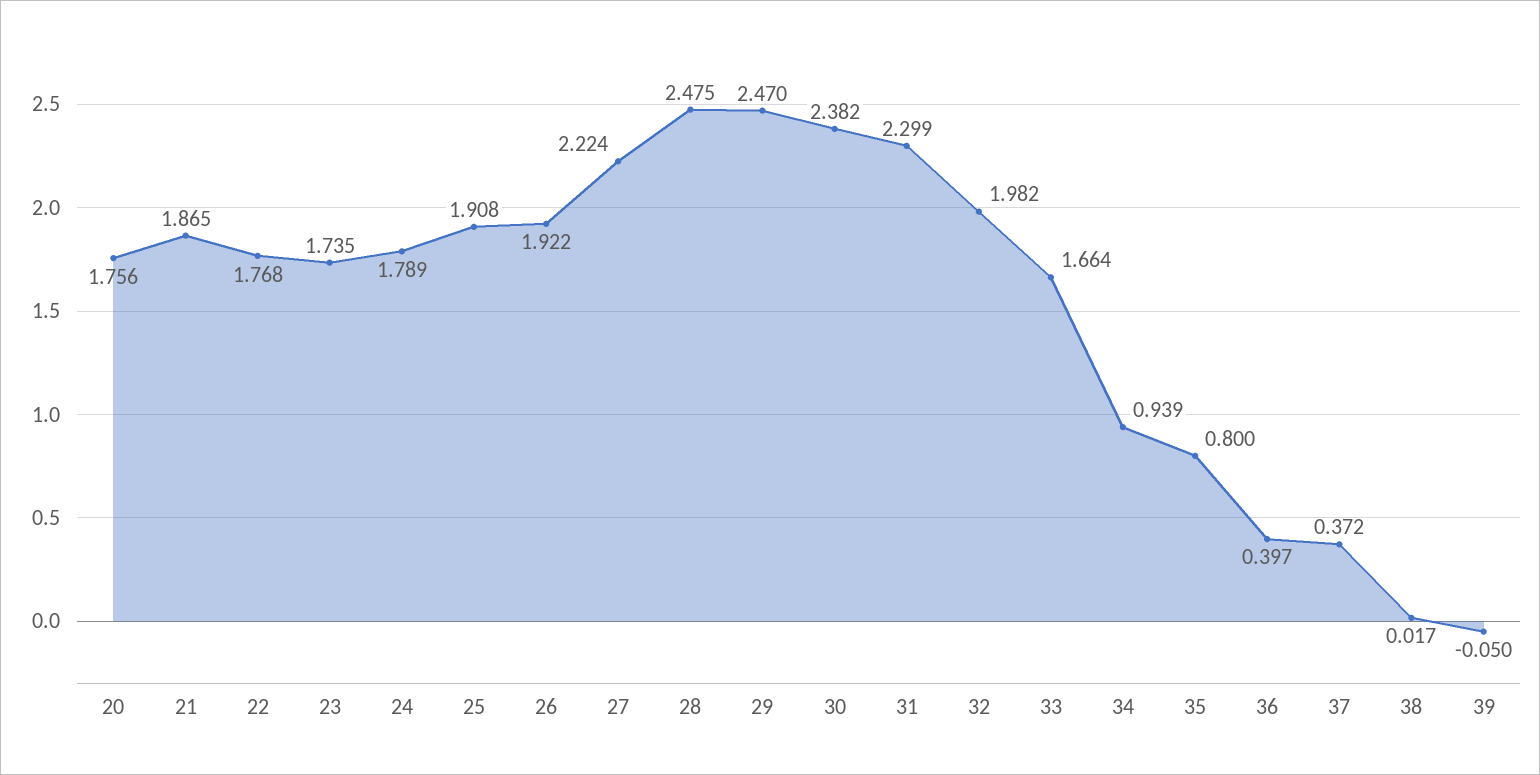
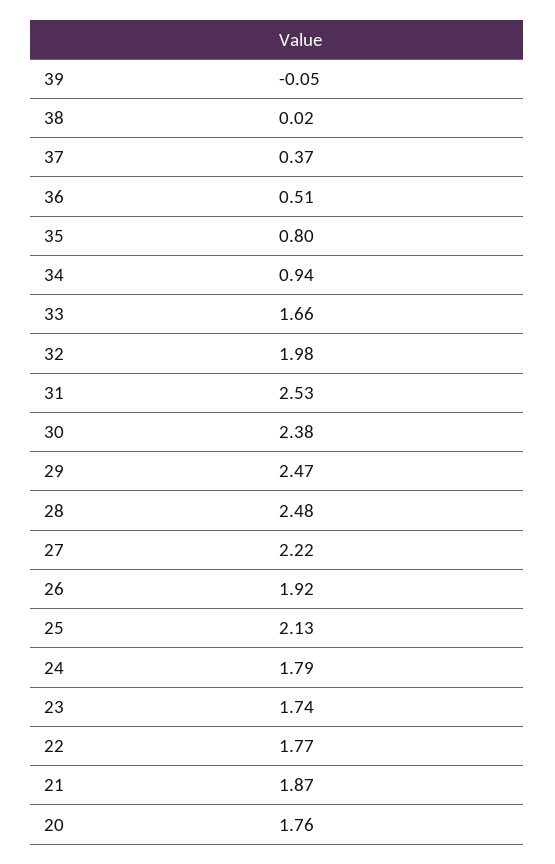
25: 1.908 -> 2.13
31: 2.299 -> 2.53
36: 0.397 -> 0.51

